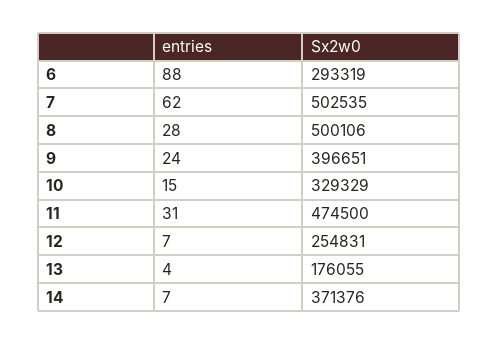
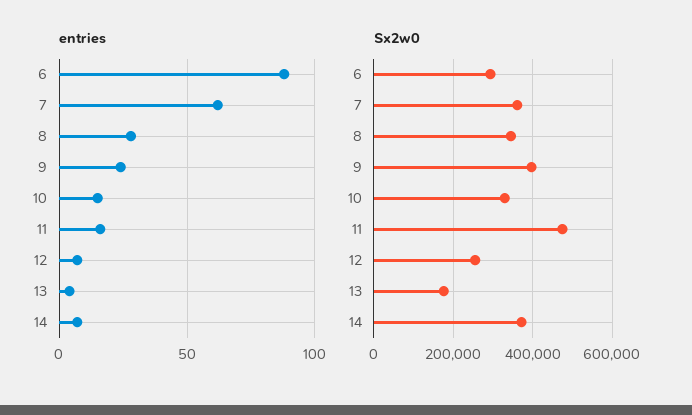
Sx2w0, 7: 502535 -> 360000
Sx2w0, 8: 500106 -> 340000
entries, 11: 31 -> 15

